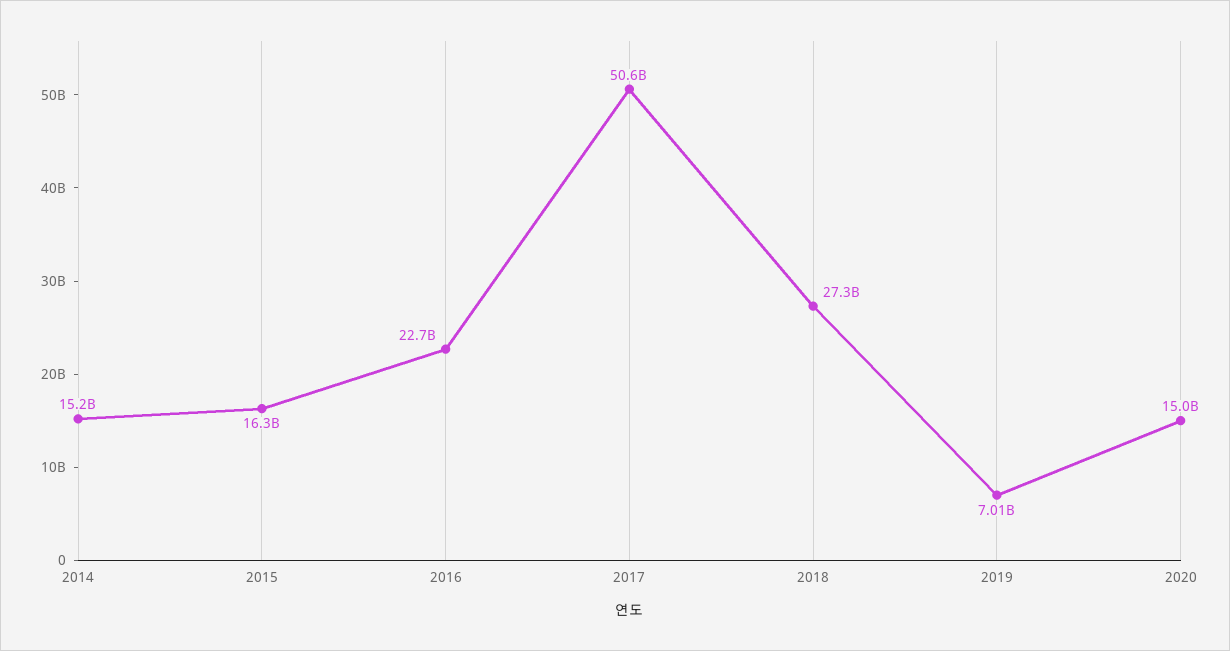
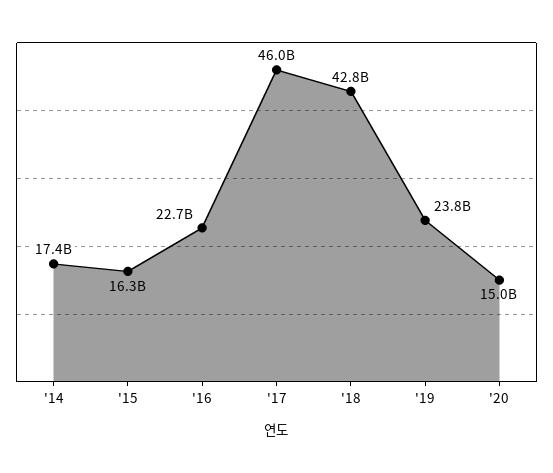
2014: 15200000000 -> 17400000000
2017: 50600000000 -> 46000000000
2018: 27300000000 -> 42800000000
2019: 7010000000 -> 23800000000

